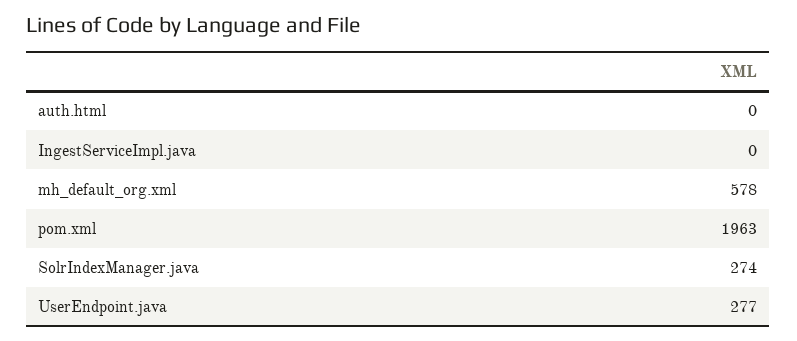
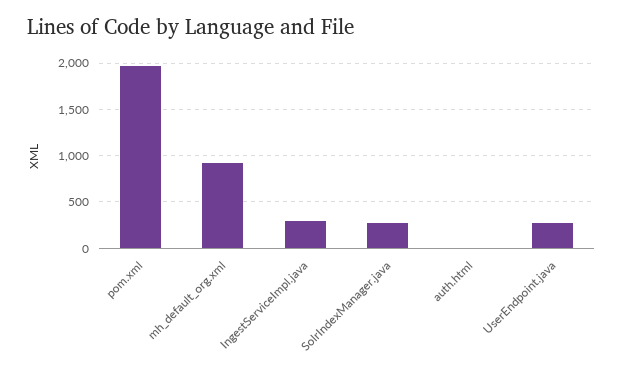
IngestServiceImpl.java: 0 -> 300
mh_default_org.xml: 578 -> 900

